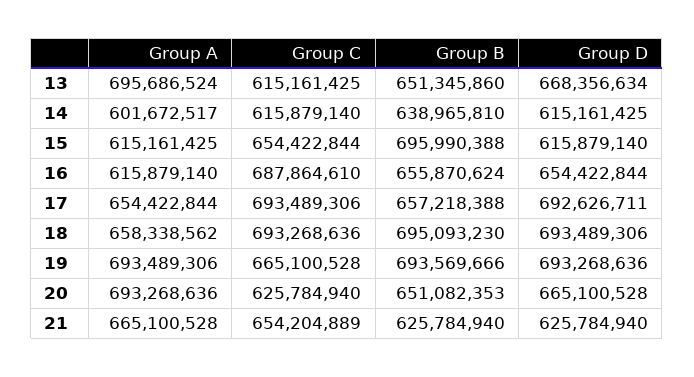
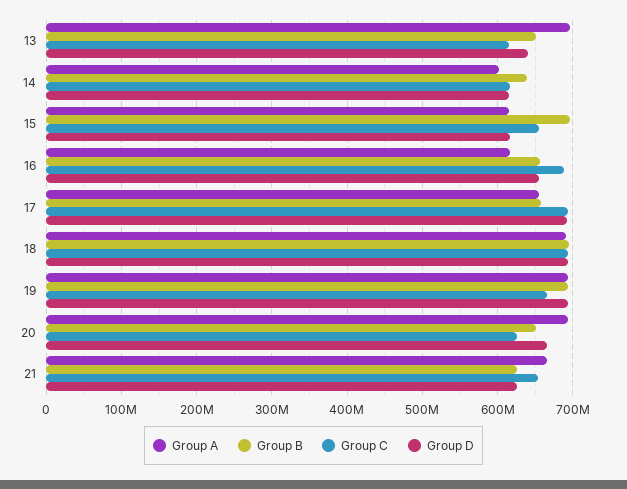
Group D, 13: 668356634 -> 640000000
Group A, 18: 658338562 -> 690000000

